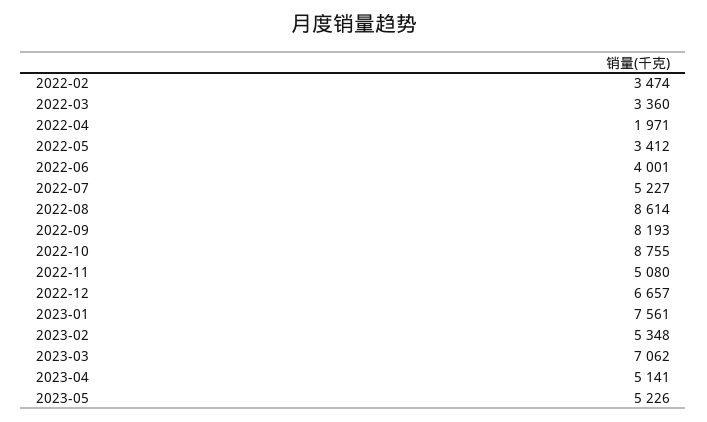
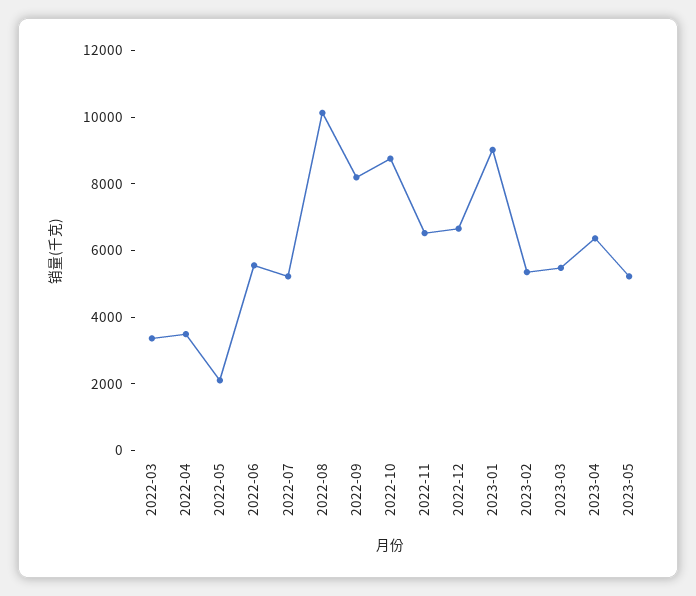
2022-02: 3474 -> none
2022-04: 1971 -> 3500
2022-05: 3412 -> 2000
2022-06: 4001 -> 5500
2022-08: 8614 -> 10000
2022-11: 5080 -> 6500
2023-01: 7561 -> 9000
2023-03: 7062 -> 5500
2023-04: 5141 -> 6500

